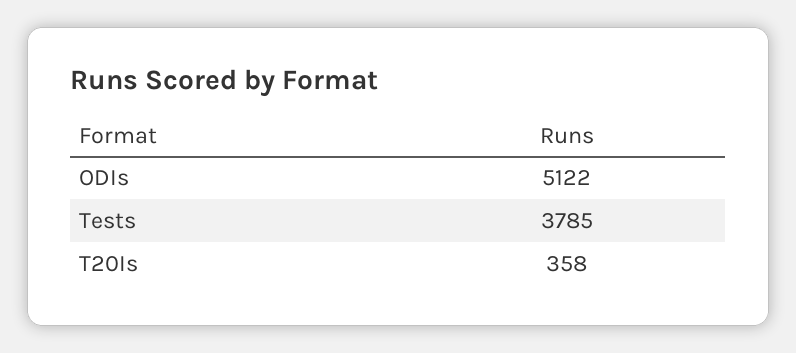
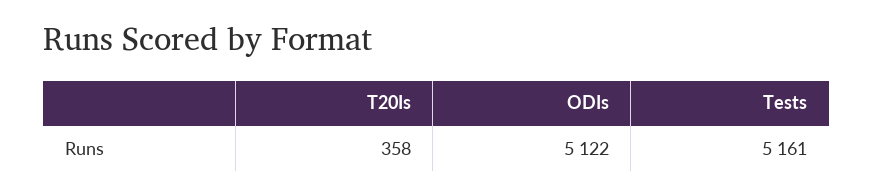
Tests: 3785 -> 5161

